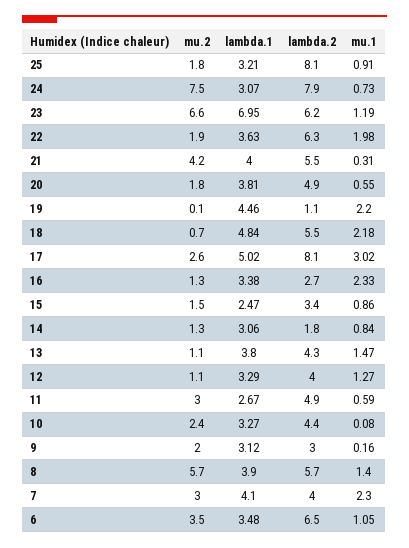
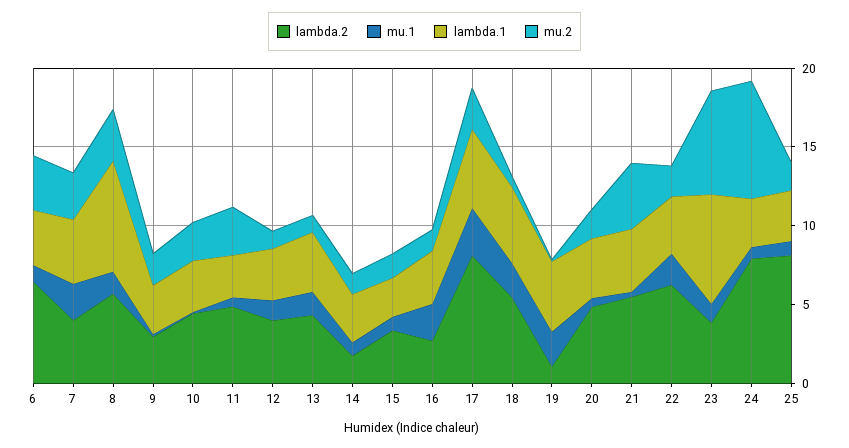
lambda.2, 23: 6.2 -> 4
mu.2, 8: 5.7 -> 3
lambda.1, 8: 3.9 -> 7

